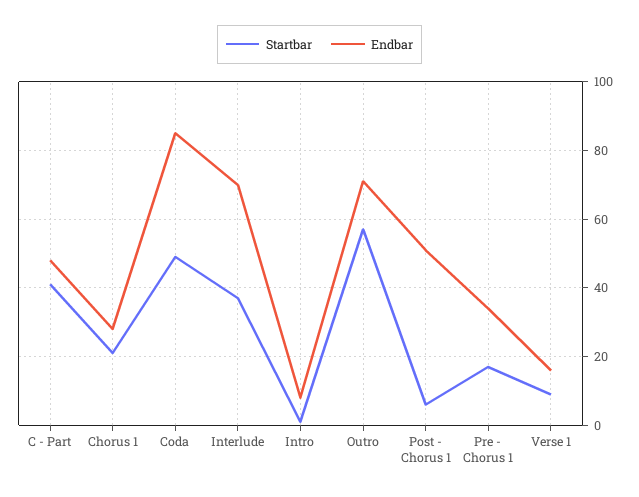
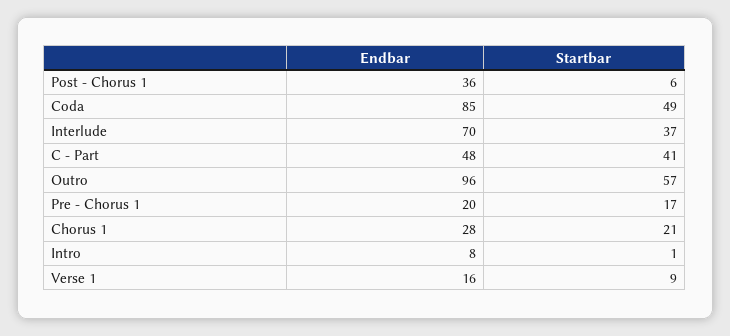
Endbar, Outro: 70 -> 96
Endbar, Post - Chorus 1: 50 -> 36
Endbar, Pre - Chorus 1: 35 -> 20

